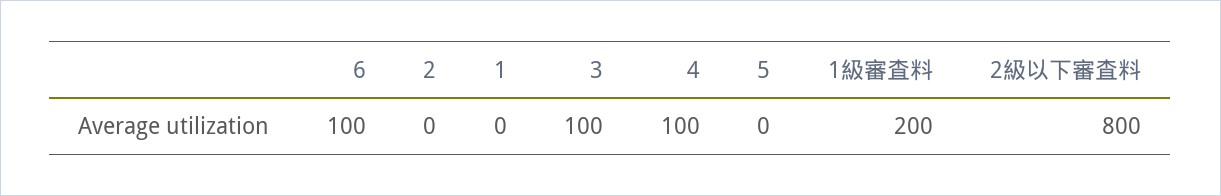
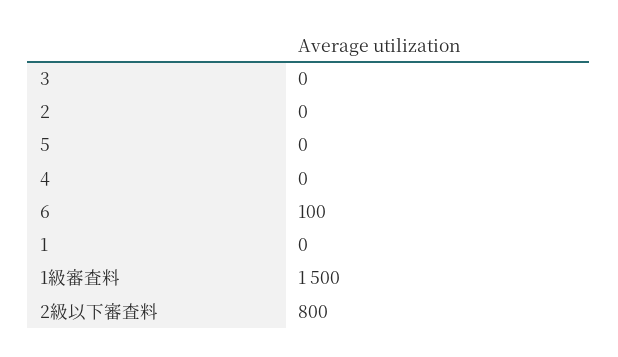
3: 100 -> 0
4: 100 -> 0
1級審査料: 200 -> 1500

